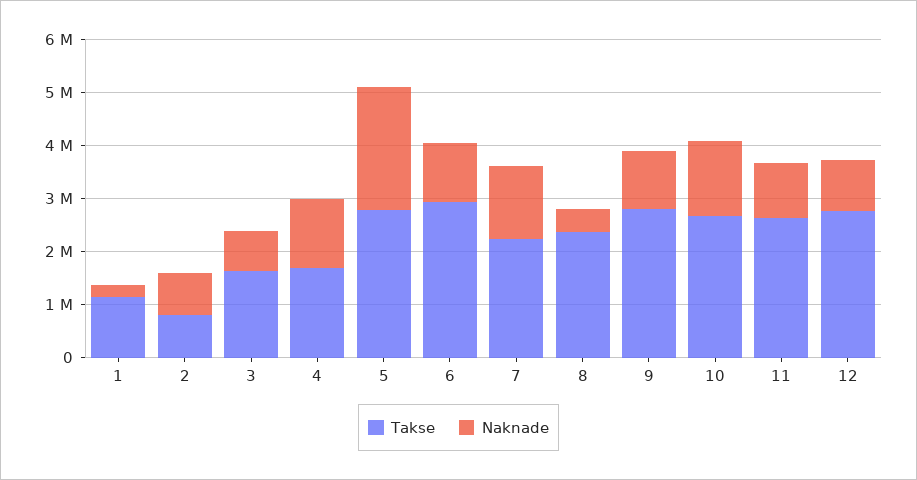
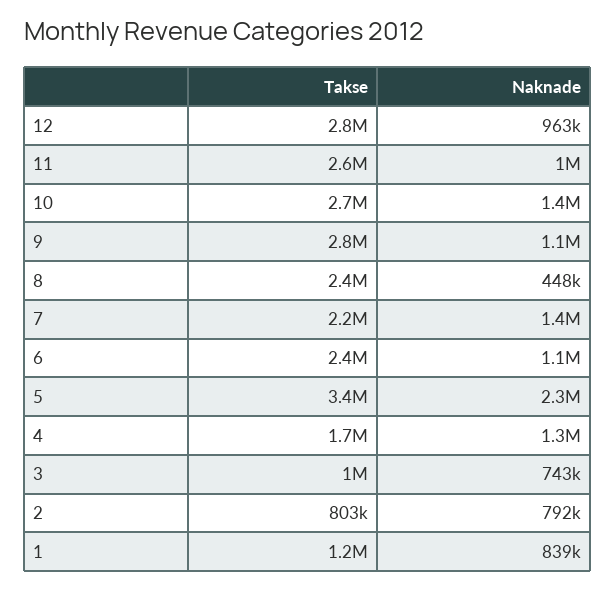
Naknade, 1: 200000 -> 839000
Takse, 3: 1600000 -> 1000000
Takse, 5: 2800000 -> 3400000
Takse, 6: 3000000 -> 2400000

